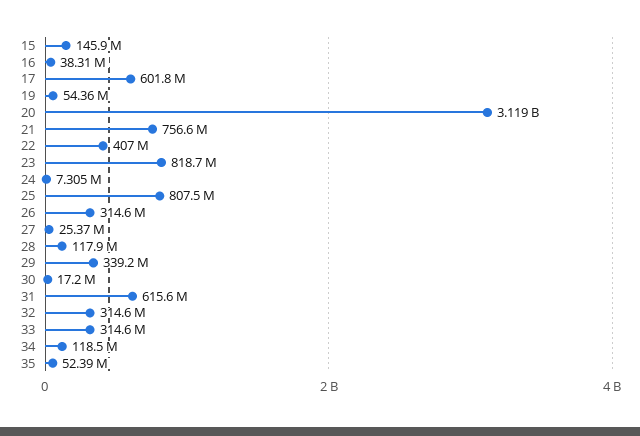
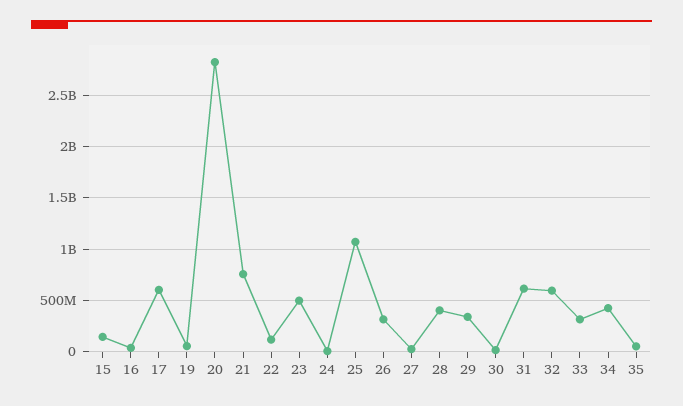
20: 3119000000 -> 2800000000
22: 407000000 -> 100000000
23: 818700000 -> 500000000
25: 807500000 -> 1100000000
28: 117900000 -> 400000000
32: 314600000 -> 600000000
34: 118500000 -> 400000000

